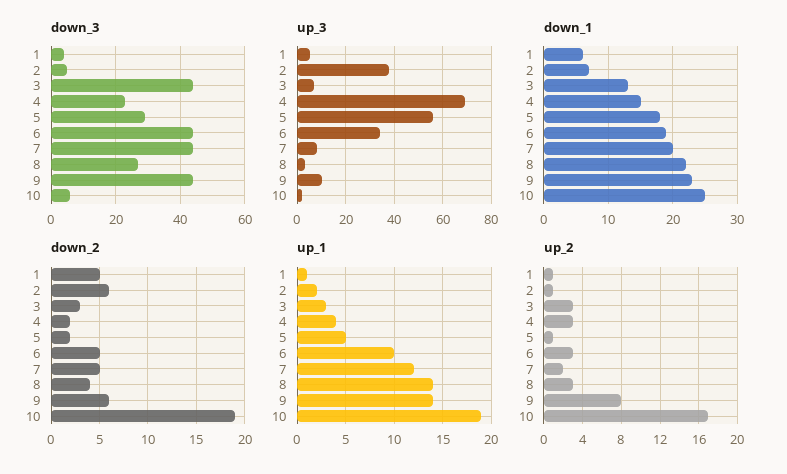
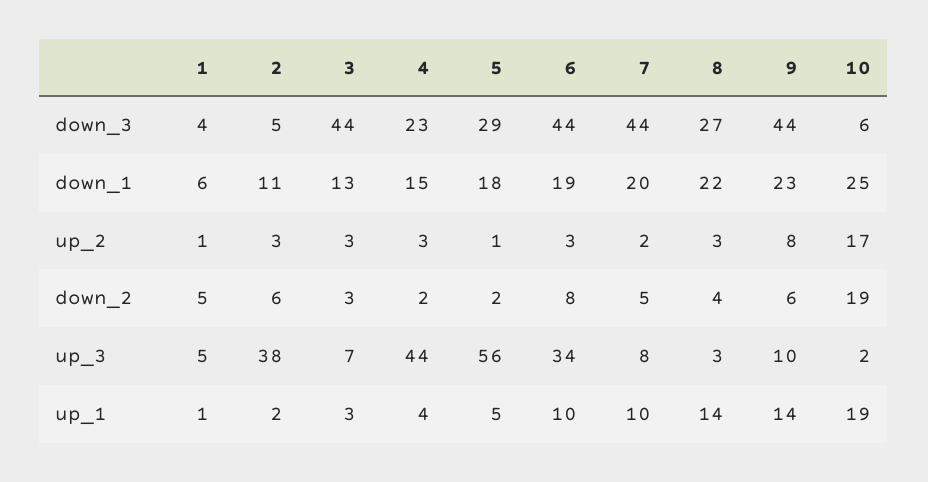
up_3, 4: 70 -> 44
down_1, 2: 7 -> 11
down_2, 6: 5 -> 8
up_1, 7: 12 -> 10
up_2, 2: 1 -> 3

